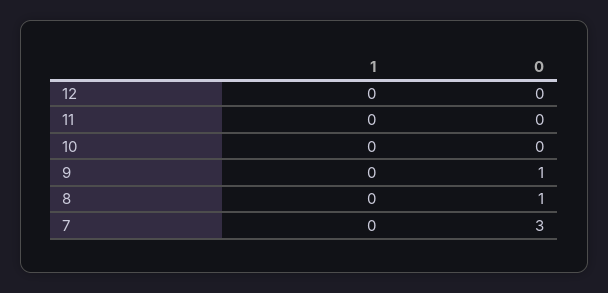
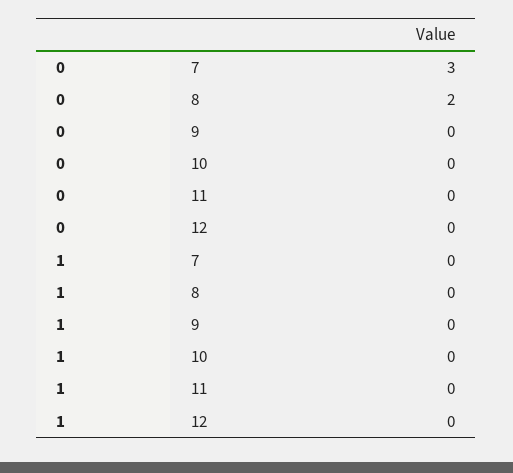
0, 9: 1 -> 0
0, 8: 1 -> 2

